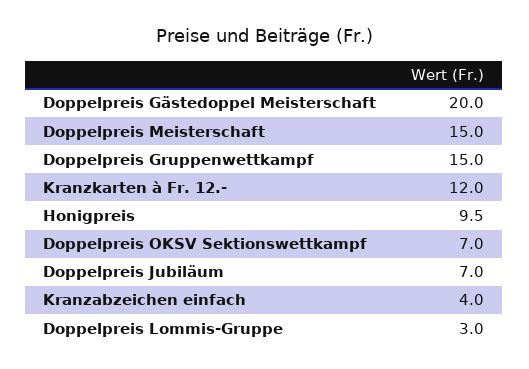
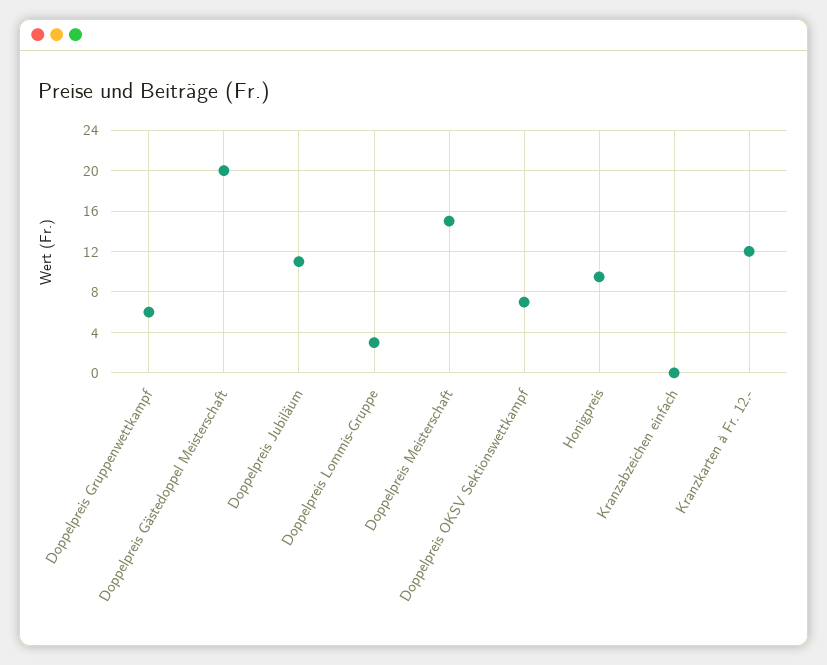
Doppelpreis Gruppenwettkampf: 15 -> 6
Doppelpreis Jubiläum: 7 -> 11
Kranzabzeichen einfach: 4 -> 0

